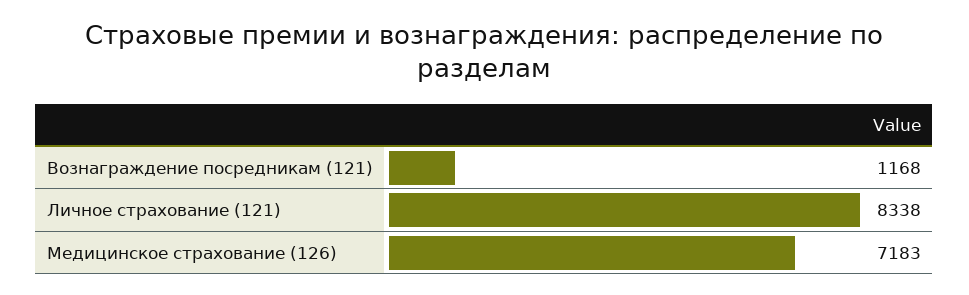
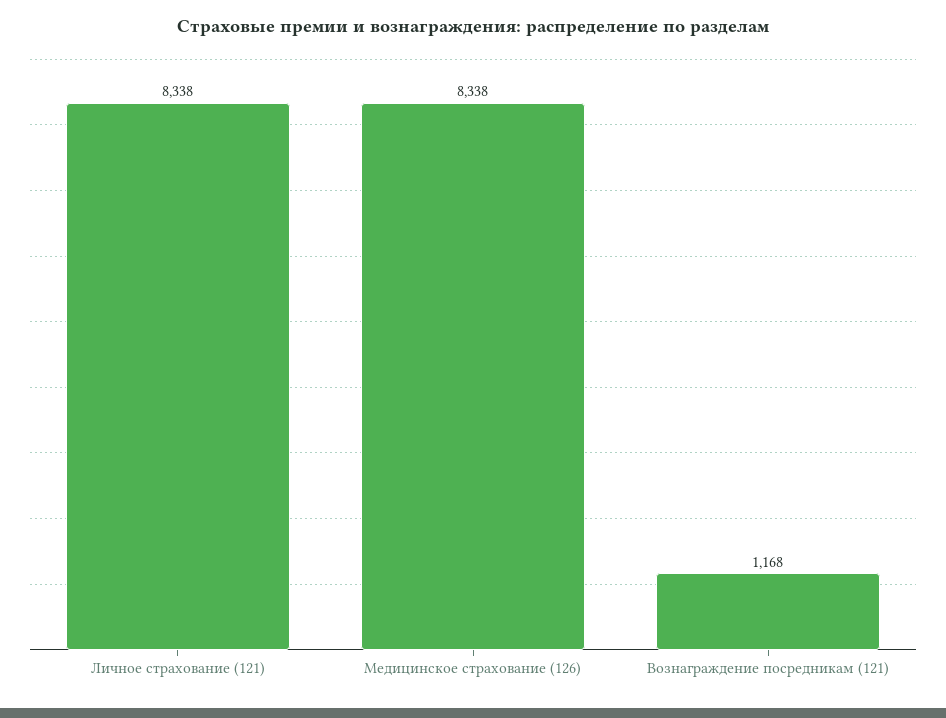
Медицинское страхование (126): 7183 -> 8338

